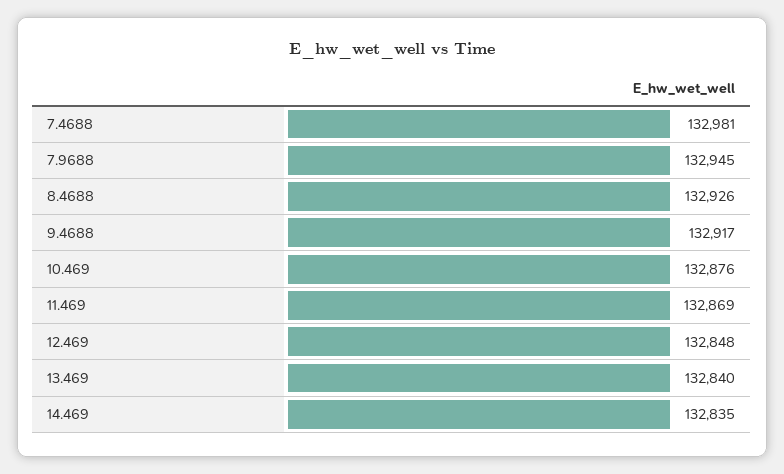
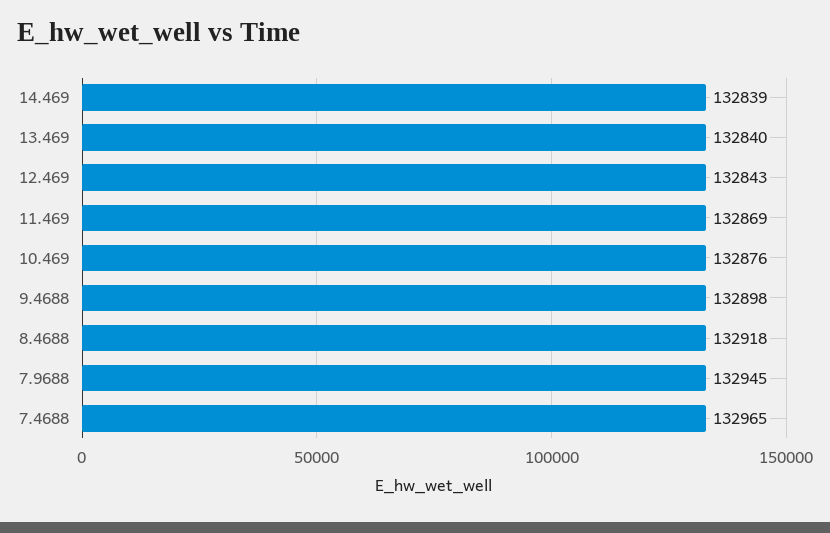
7.4688: 132981 -> 132965
8.4688: 132926 -> 132918
9.4688: 132917 -> 132898
12.469: 132848 -> 132843
14.469: 132835 -> 132839

